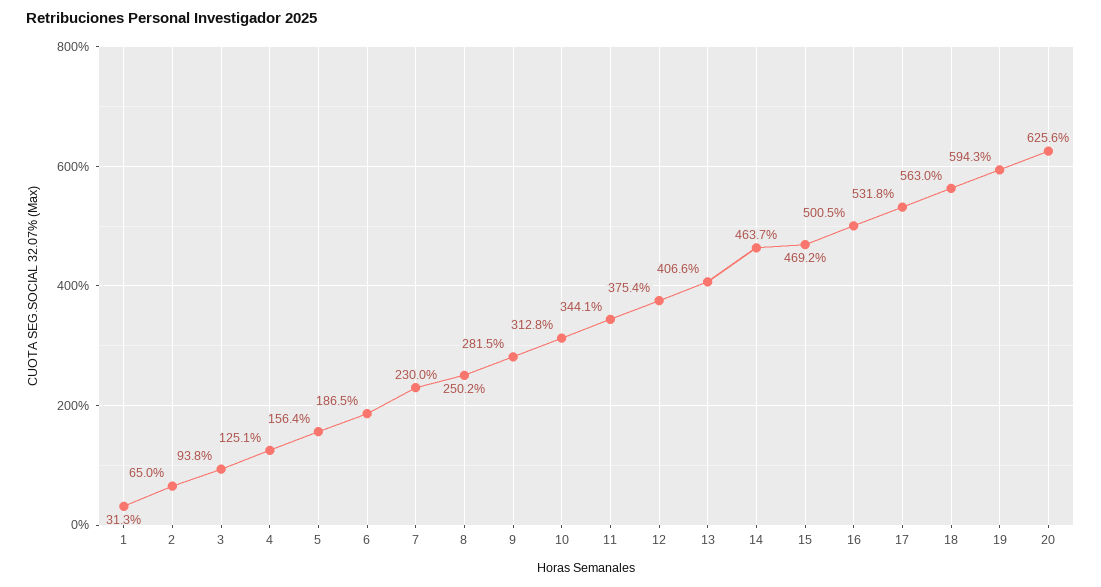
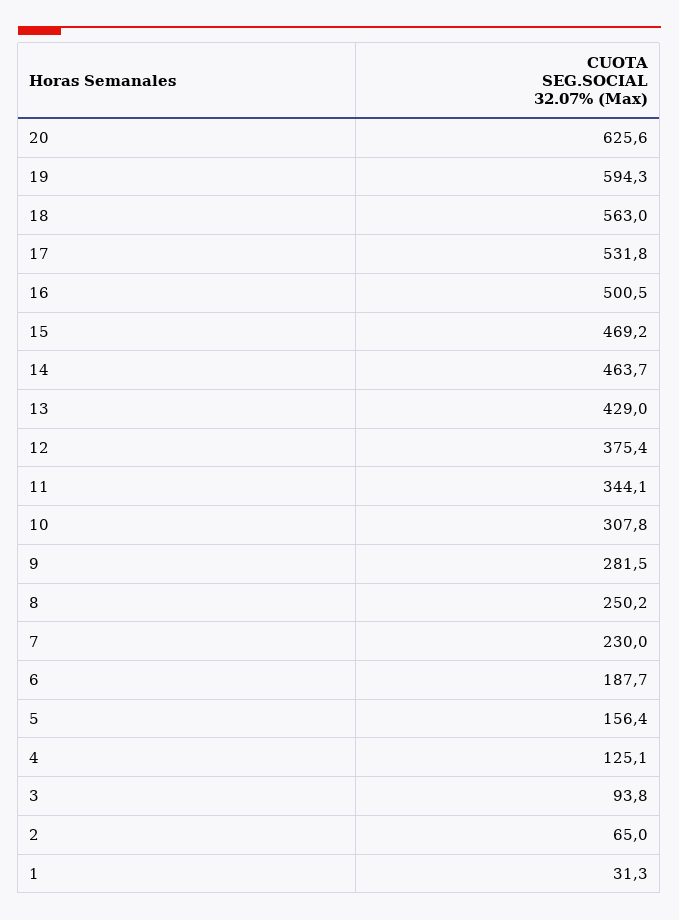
6: 186.5 -> 187.7
10: 312.8 -> 307.8
13: 406.6 -> 429

